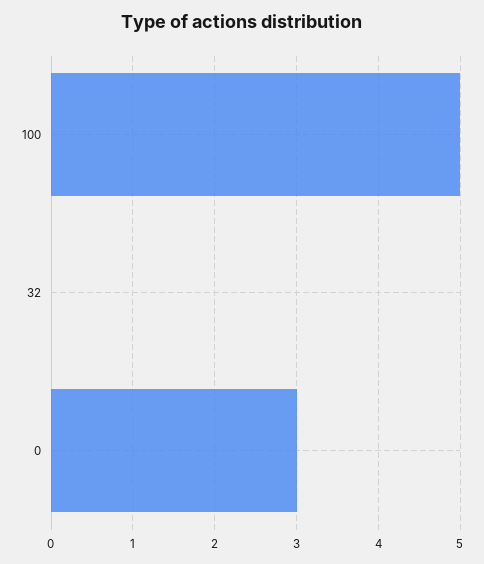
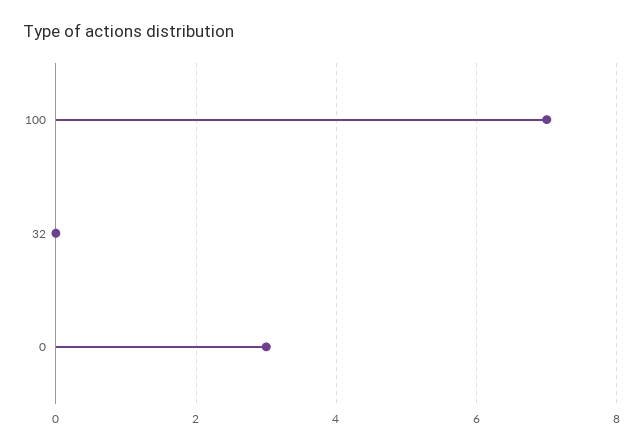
100: 5 -> 7

